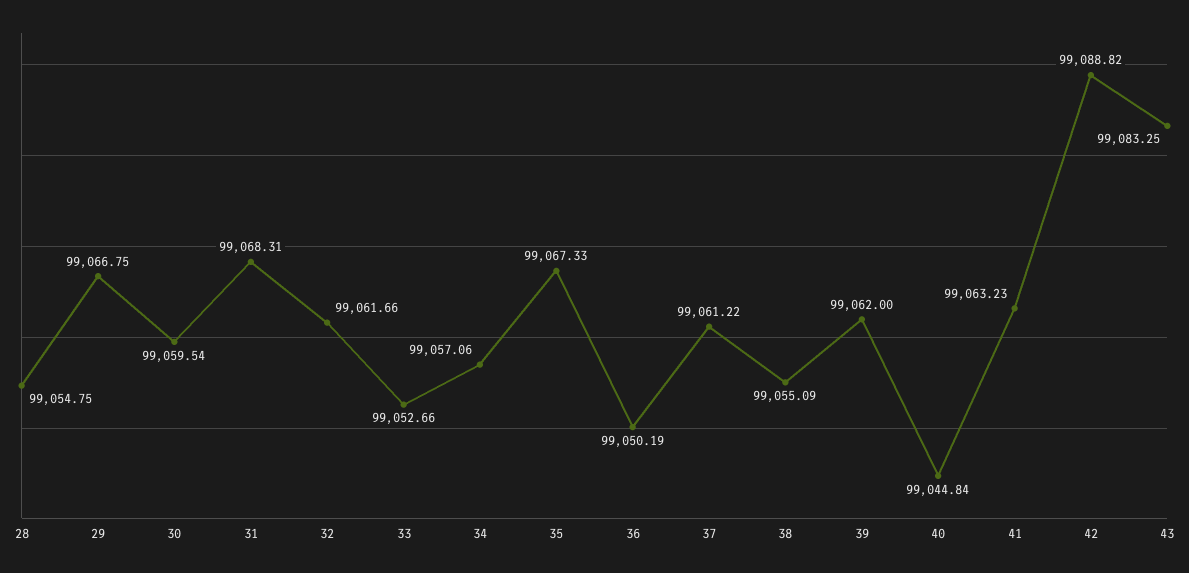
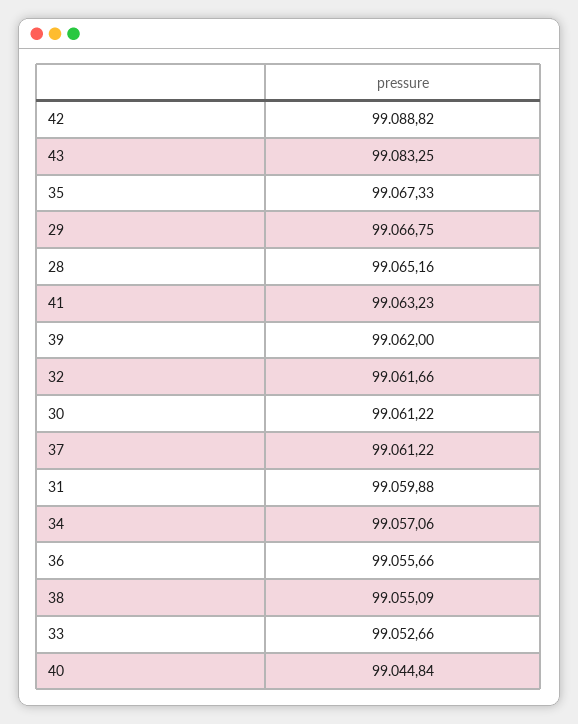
28: 99054.75 -> 99065.16
30: 99059.54 -> 99061.22
31: 99068.31 -> 99059.88
36: 99050.19 -> 99055.66

